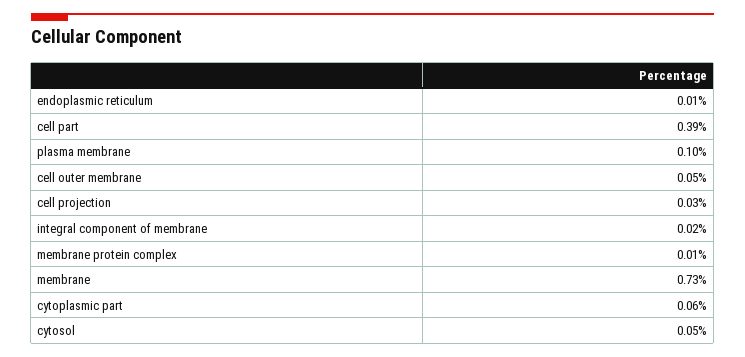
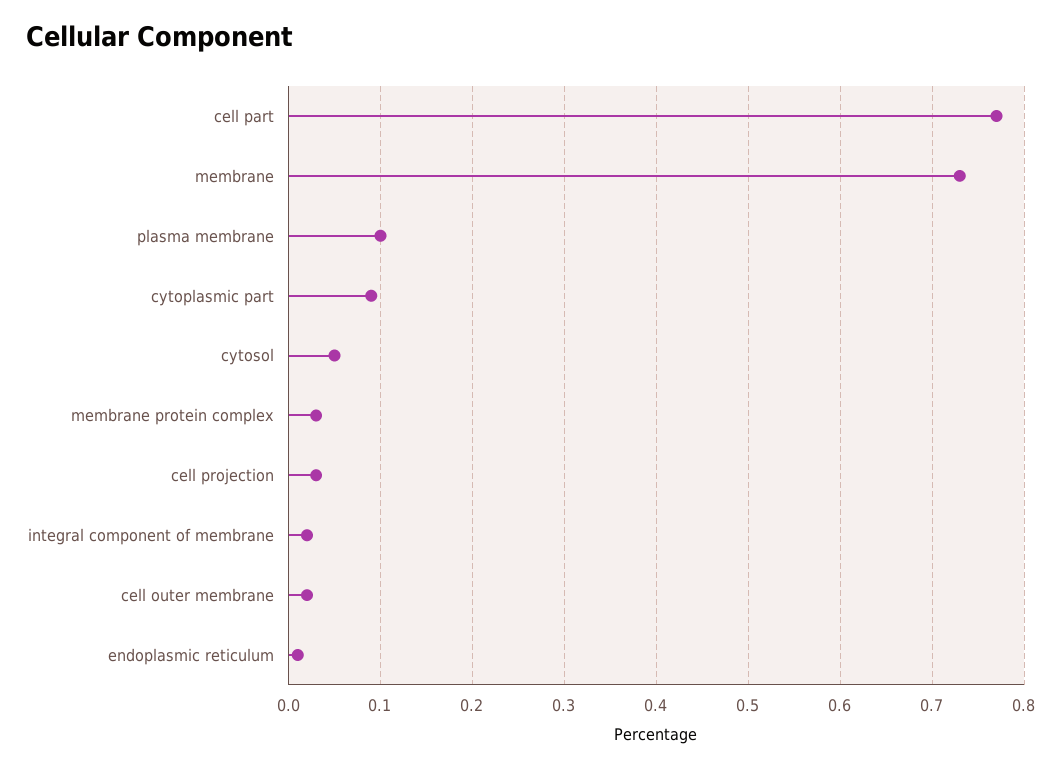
cell part: 0.39 -> 0.77
cell outer membrane: 0.05 -> 0.02
membrane protein complex: 0.01 -> 0.03
cytoplasmic part: 0.06 -> 0.09

